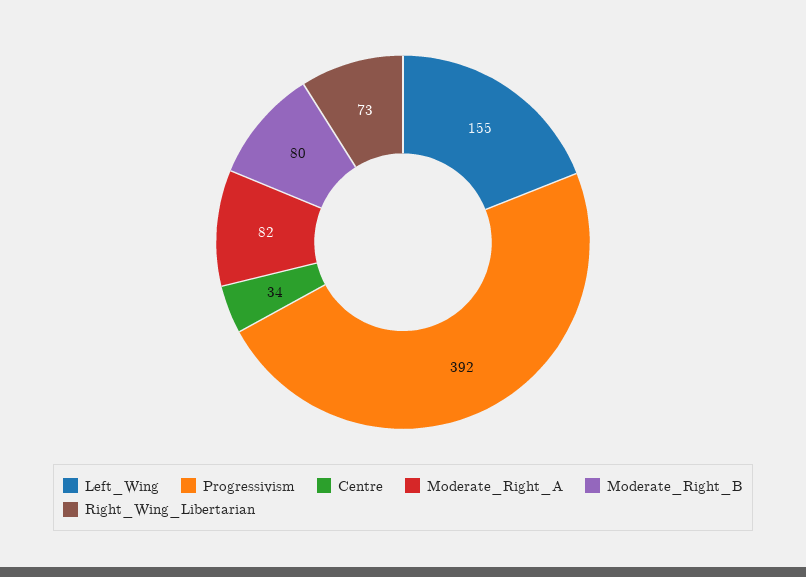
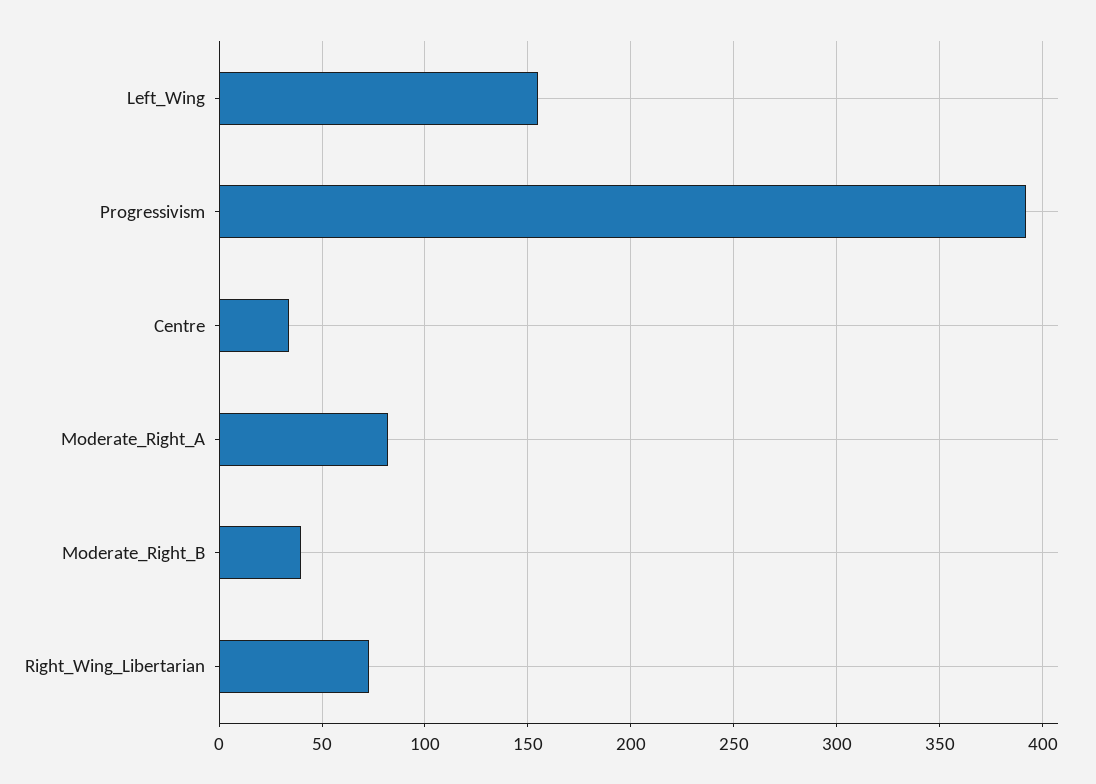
Moderate_Right_B: 80 -> 40

